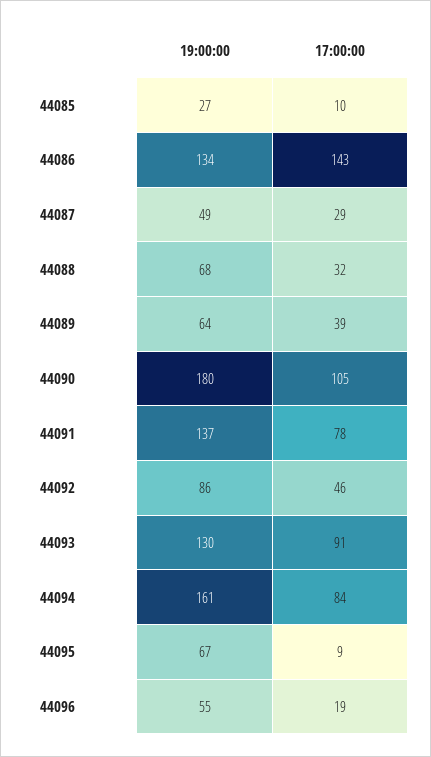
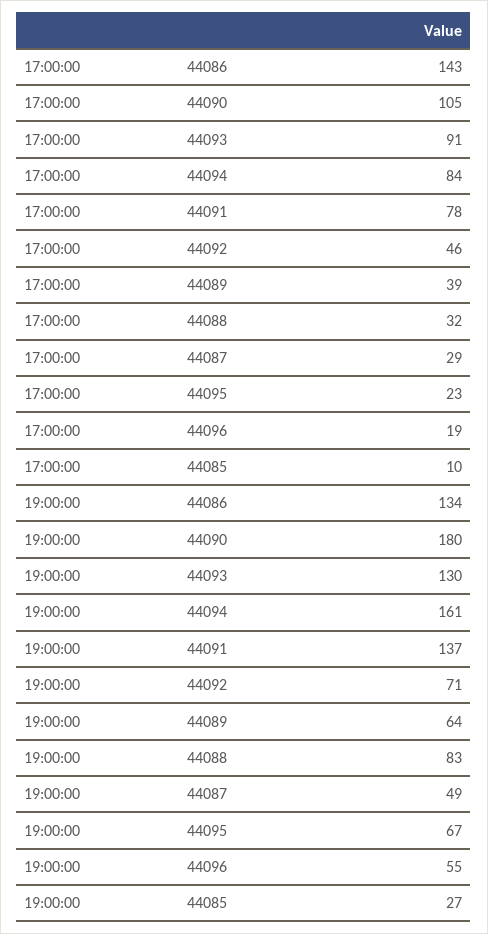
19:00:00, 44088: 68 -> 83
19:00:00, 44092: 86 -> 71
17:00:00, 44095: 9 -> 23

